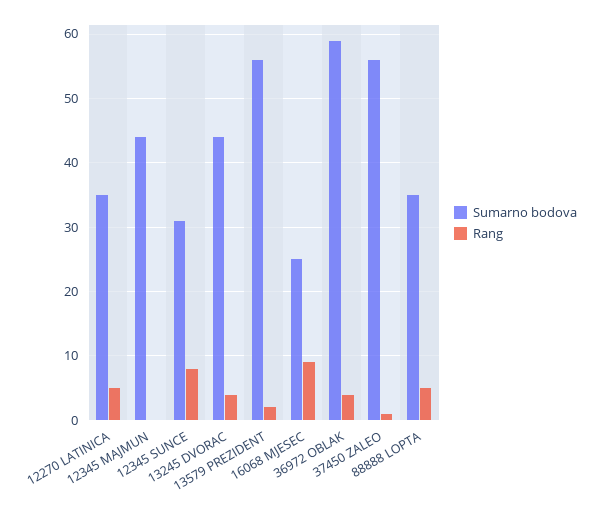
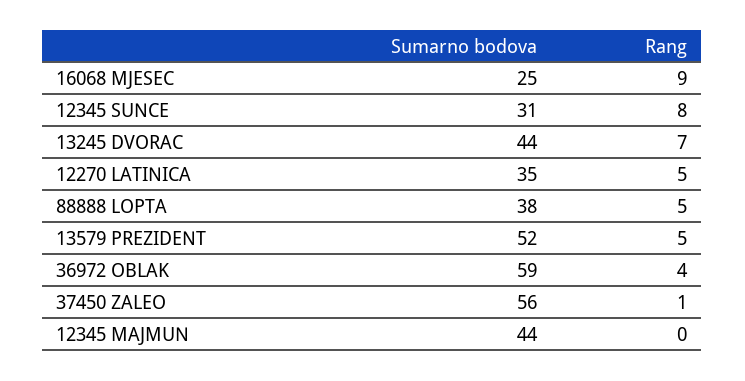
Rang, 13245 DVORAC: 4 -> 7
Sumarno bodova, 13579 PREZIDENT: 56 -> 52
Rang, 13579 PREZIDENT: 2 -> 5
Sumarno bodova, 88888 LOPTA: 35 -> 38

